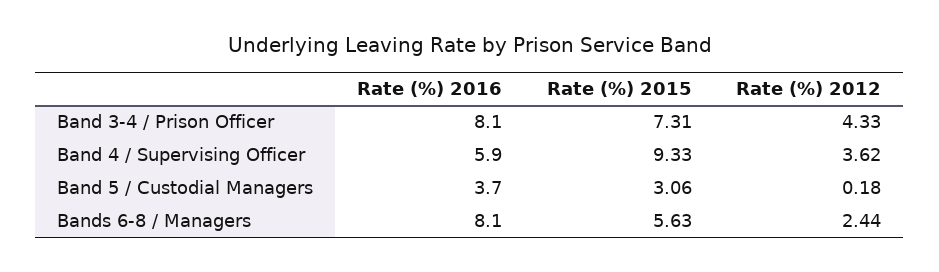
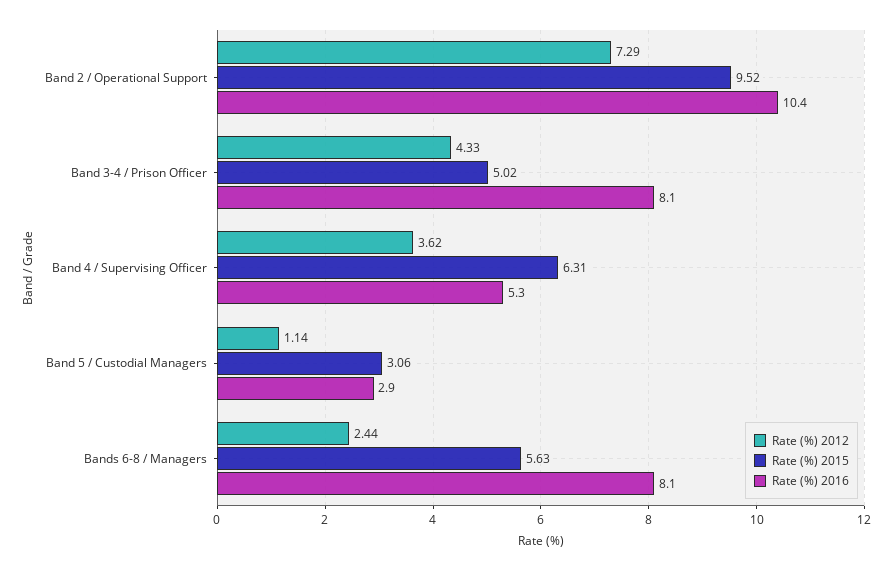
Rate (%) 2015, Band 3-4 / Prison Officer: 7.31 -> 5.02
Rate (%) 2016, Band 4 / Supervising Officer: 5.9 -> 5.3
Rate (%) 2015, Band 4 / Supervising Officer: 9.33 -> 6.31
Rate (%) 2016, Band 5 / Custodial Managers: 3.7 -> 2.9
Rate (%) 2012, Band 5 / Custodial Managers: 0.18 -> 1.14
Rate (%) 2012, Band 2 / Operational Support: none -> 7.29
Rate (%) 2015, Band 2 / Operational Support: none -> 9.52
Rate (%) 2016, Band 2 / Operational Support: none -> 10.4

